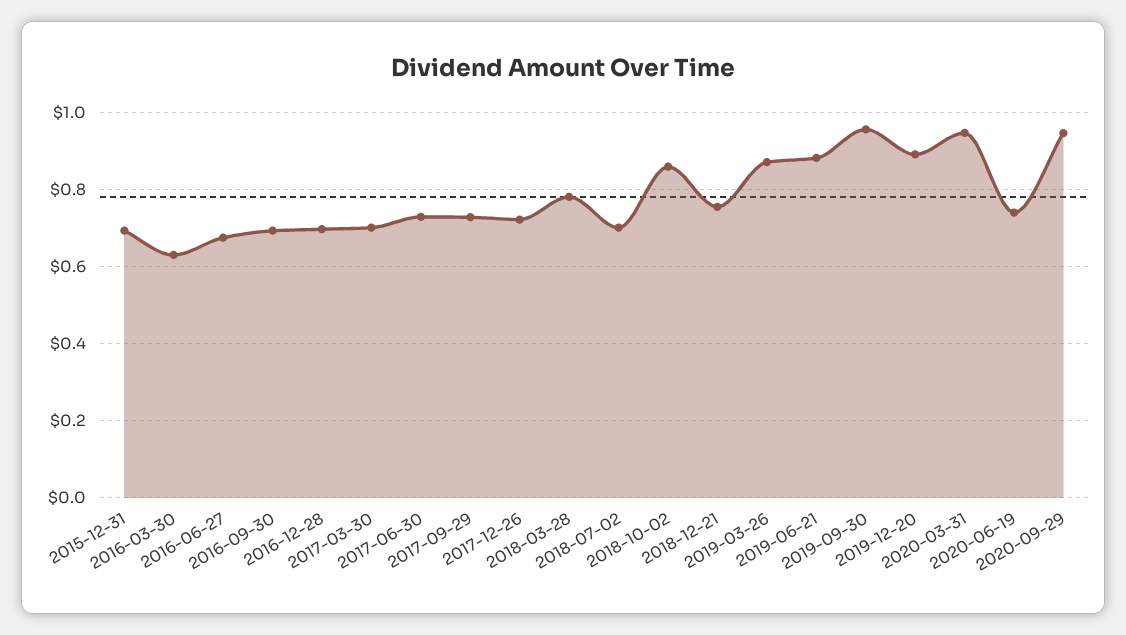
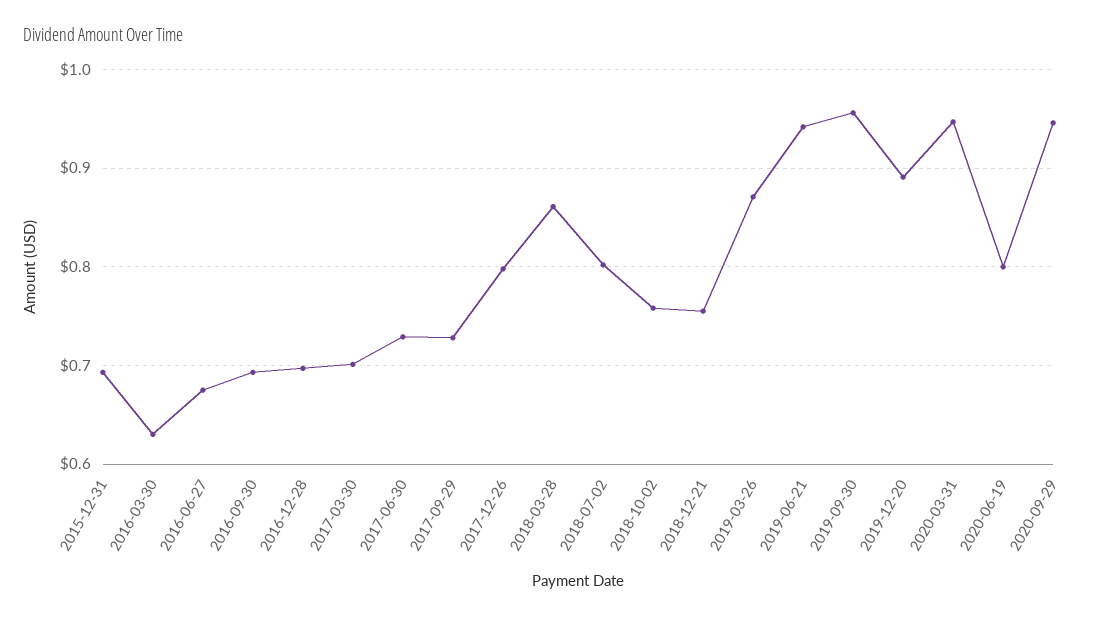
2017-12-26: 0.72 -> 0.8
2018-03-28: 0.78 -> 0.86
2018-07-02: 0.7 -> 0.8
2018-10-02: 0.86 -> 0.76
2019-06-21: 0.88 -> 0.94
2020-06-19: 0.74 -> 0.8

